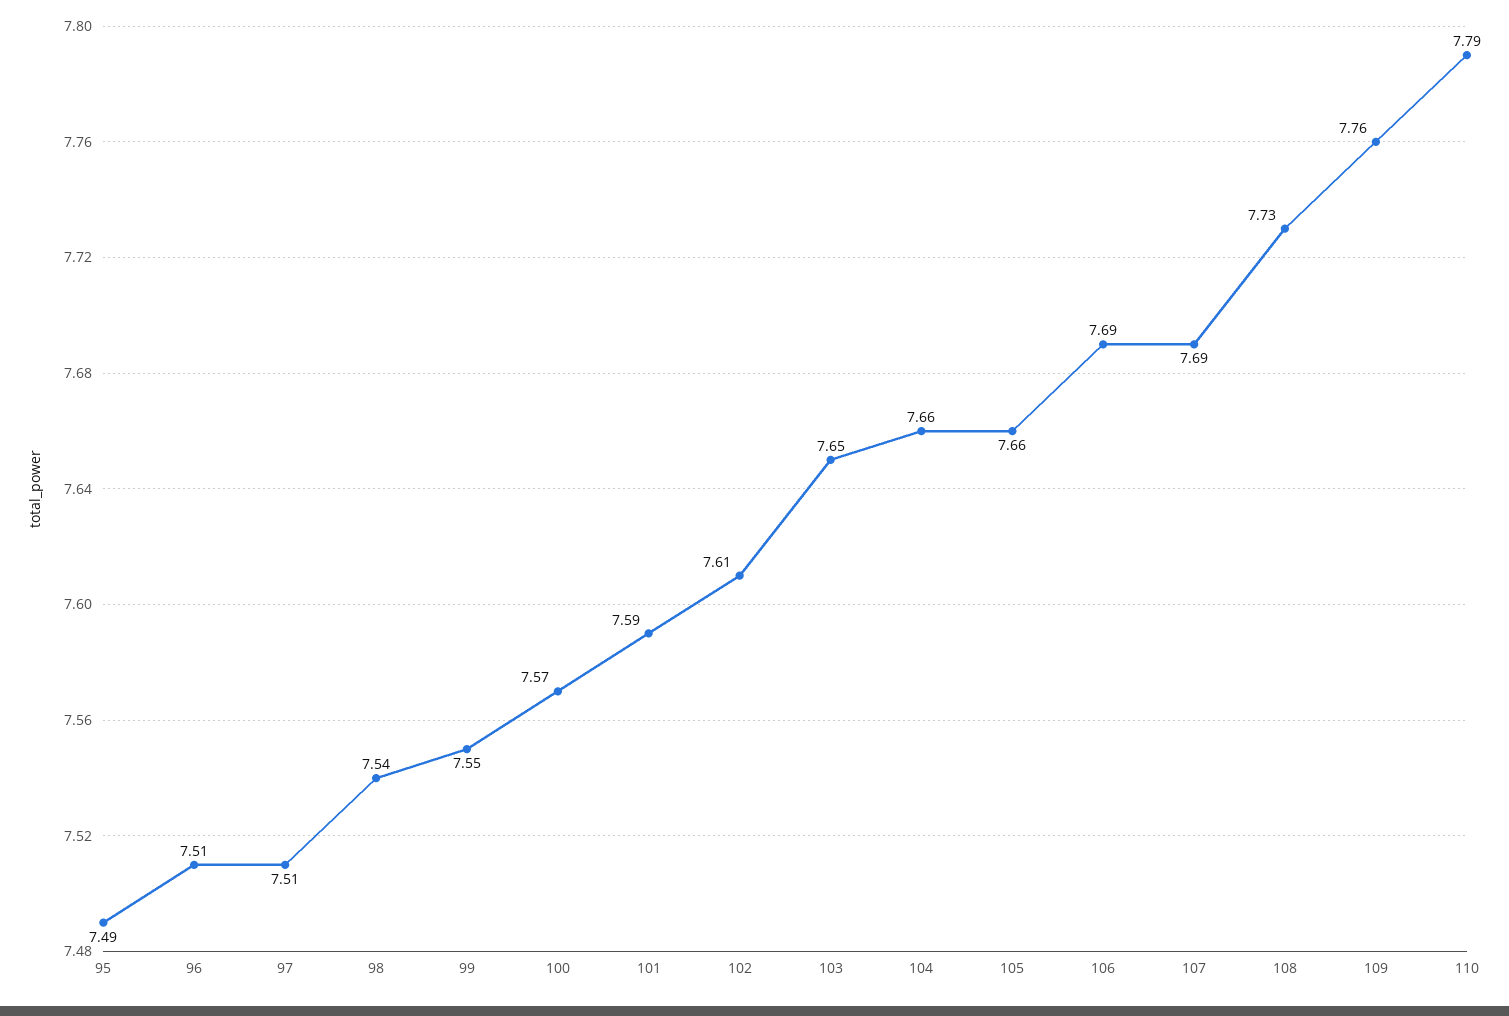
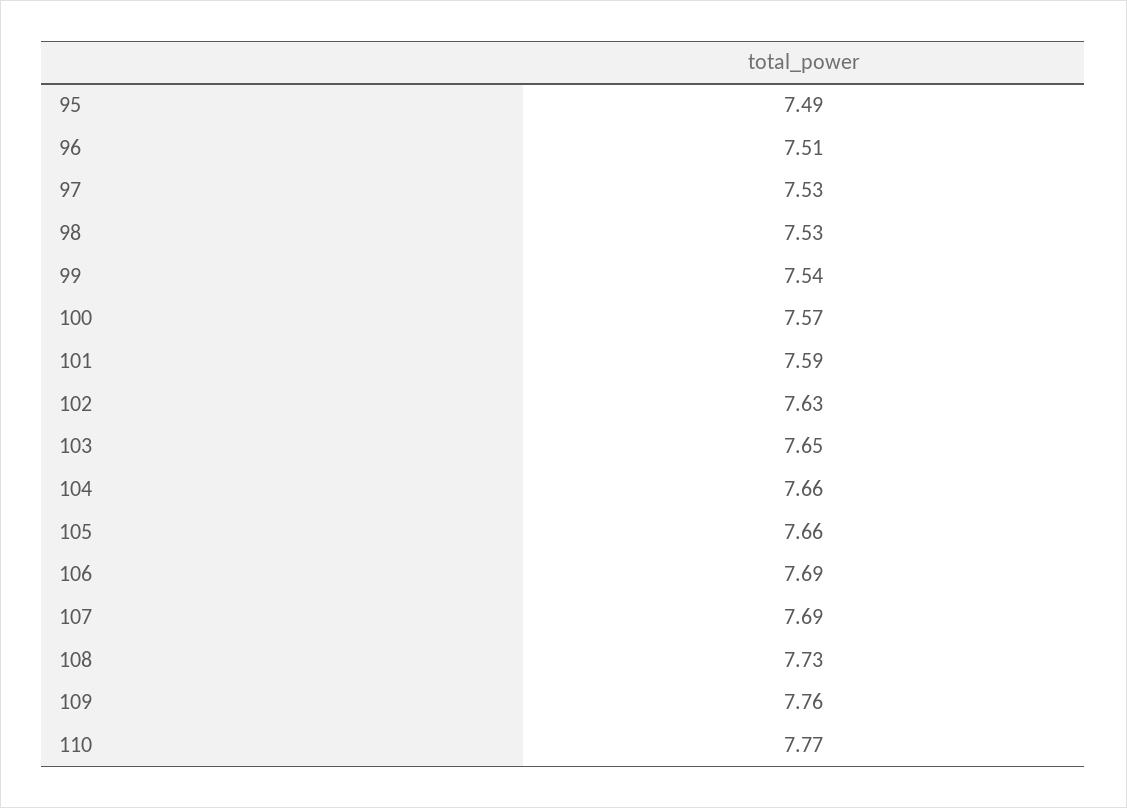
97: 7.51 -> 7.53
98: 7.54 -> 7.53
99: 7.55 -> 7.54
102: 7.61 -> 7.63
110: 7.79 -> 7.77

